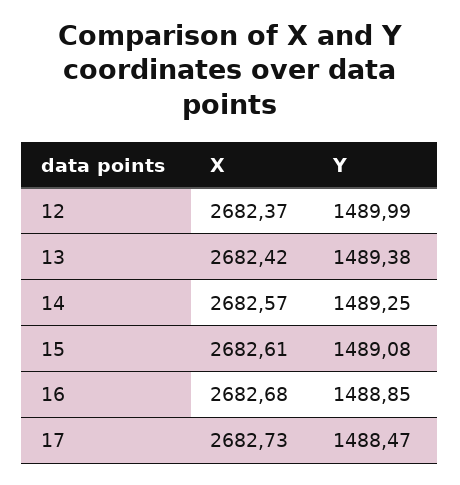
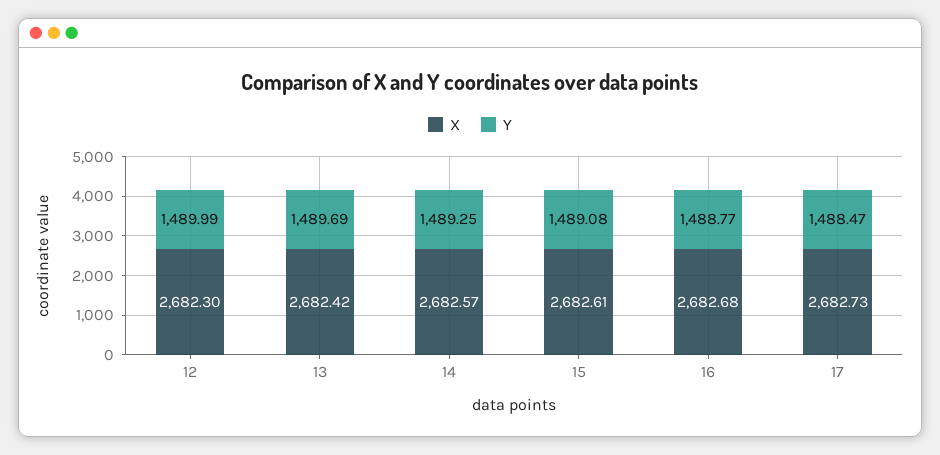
X, 12: 2682.37 -> 2682.3
Y, 13: 1489.38 -> 1489.69
Y, 16: 1488.85 -> 1488.77

